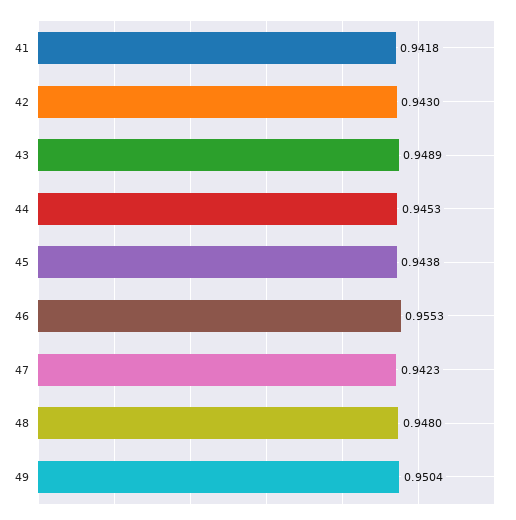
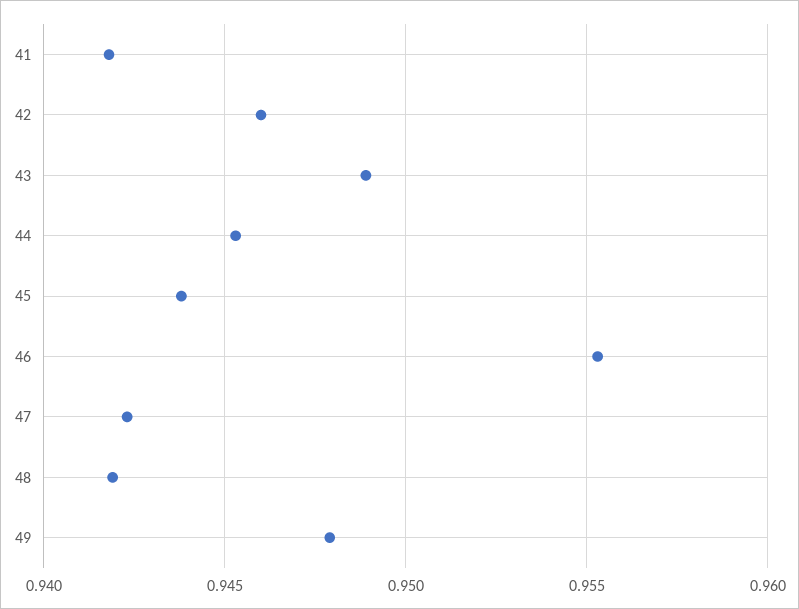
42: 0.943 -> 0.946
48: 0.948 -> 0.942
49: 0.9504 -> 0.948

